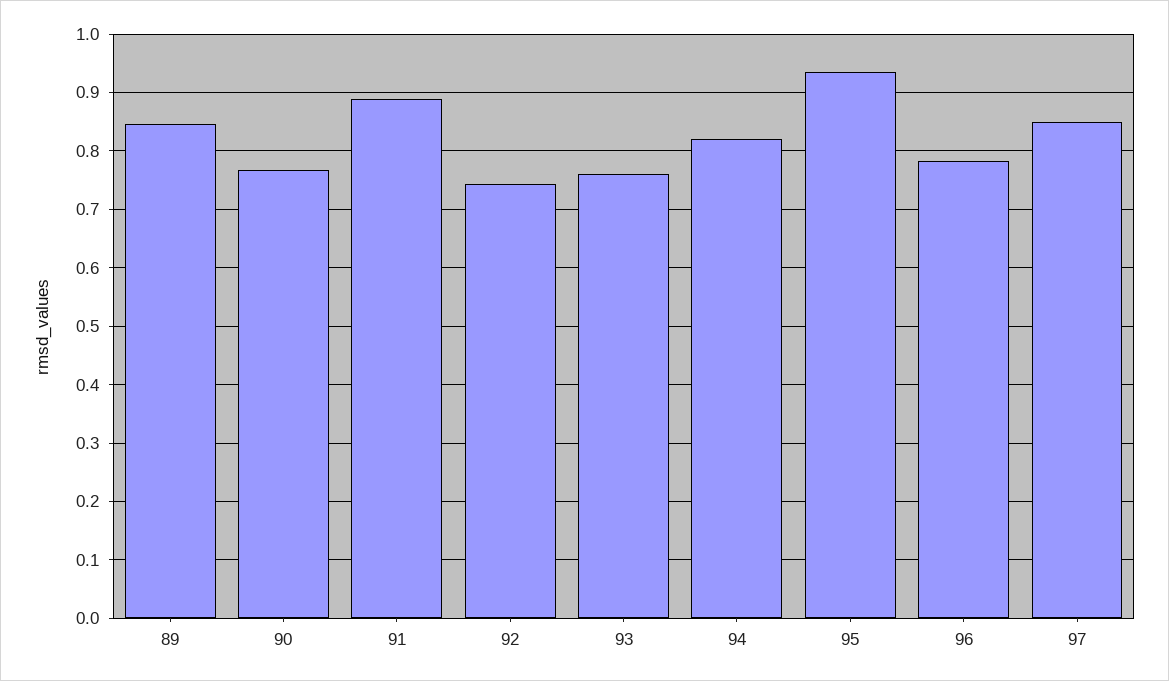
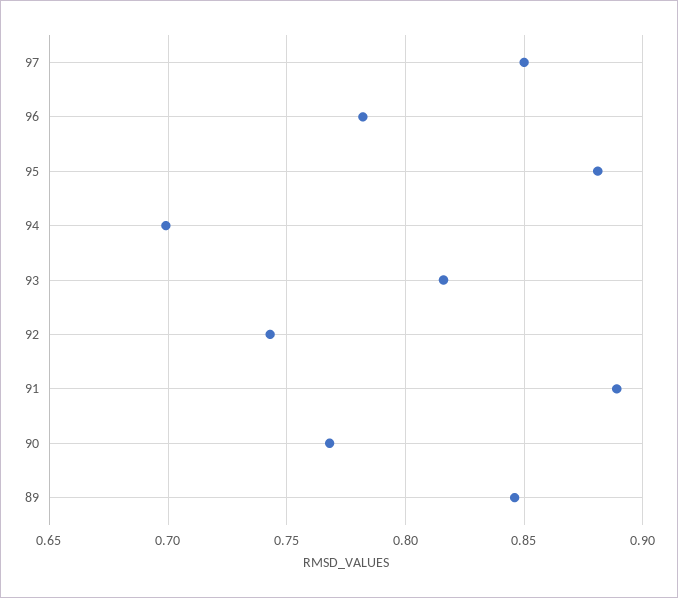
93: 0.76 -> 0.815
94: 0.82 -> 0.7
95: 0.94 -> 0.88

